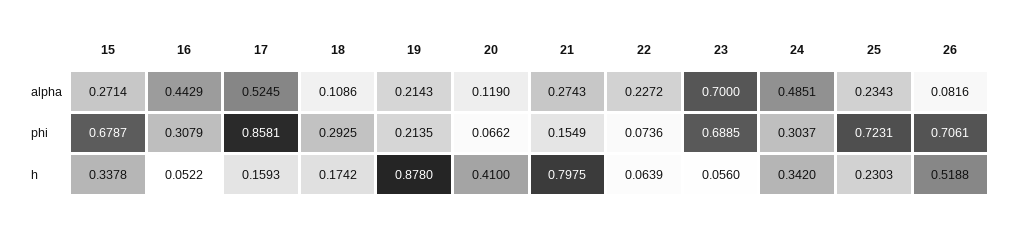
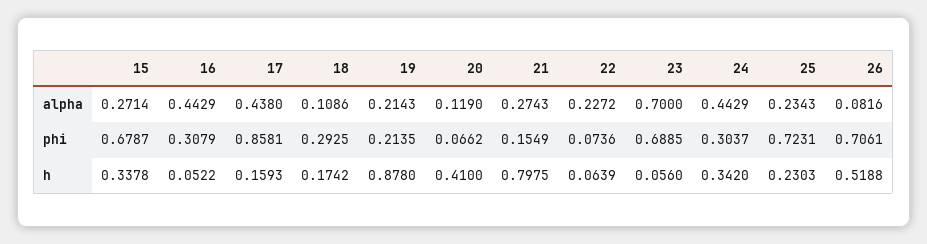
17, alpha: 0.5245 -> 0.438
24, alpha: 0.4851 -> 0.4429

